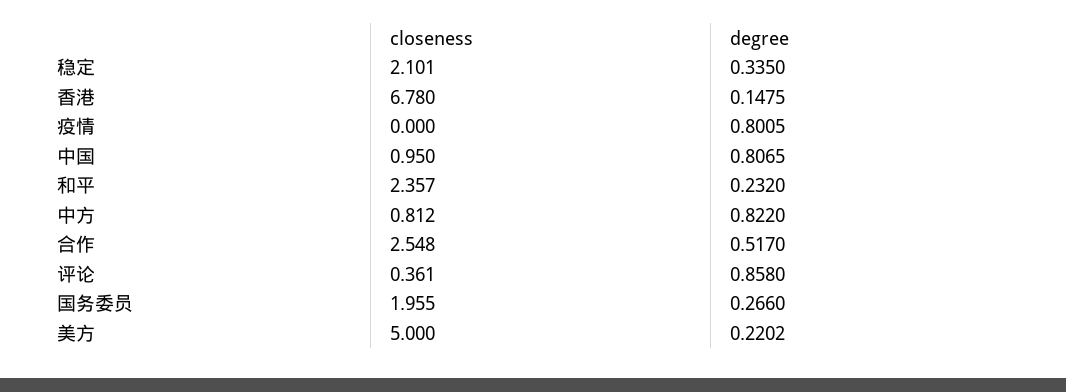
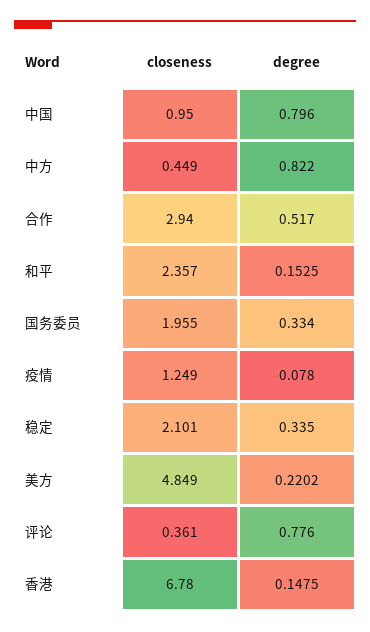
closeness, 疫情: 0 -> 1.249
degree, 疫情: 0.8005 -> 0.078
degree, 中国: 0.8065 -> 0.796
degree, 和平: 0.232 -> 0.1525
closeness, 中方: 0.812 -> 0.449
closeness, 合作: 2.548 -> 2.94
degree, 评论: 0.858 -> 0.776
degree, 国务委员: 0.266 -> 0.334
closeness, 美方: 5 -> 4.849

